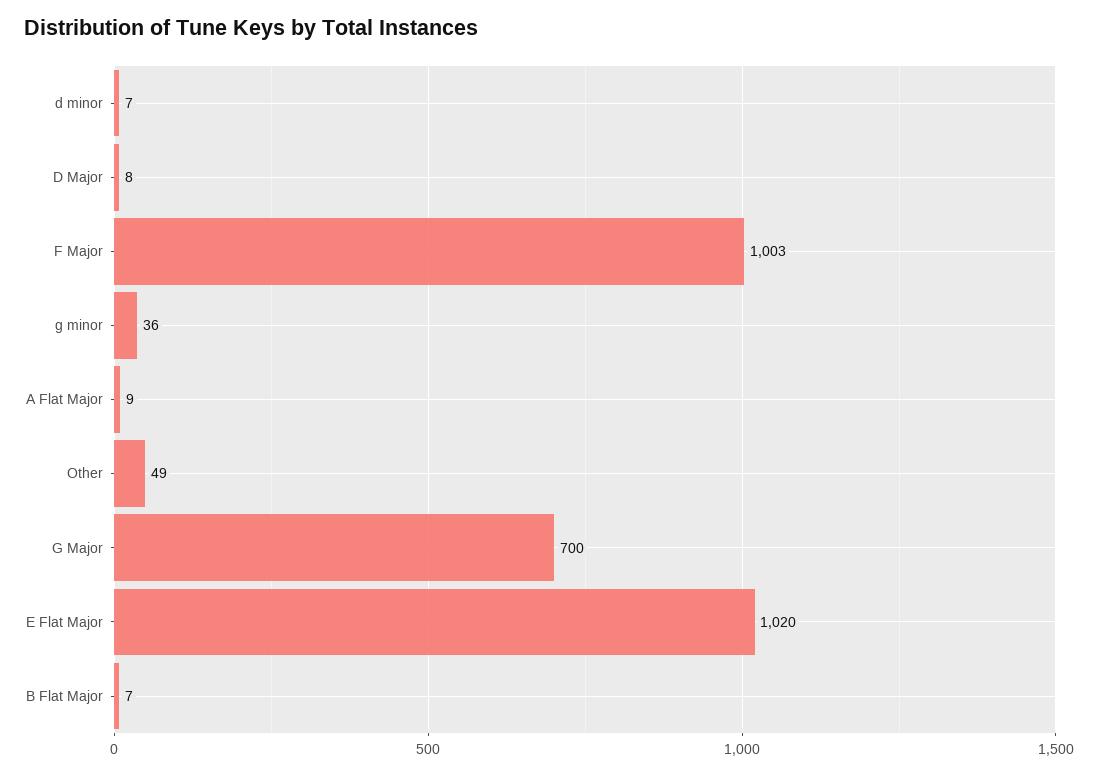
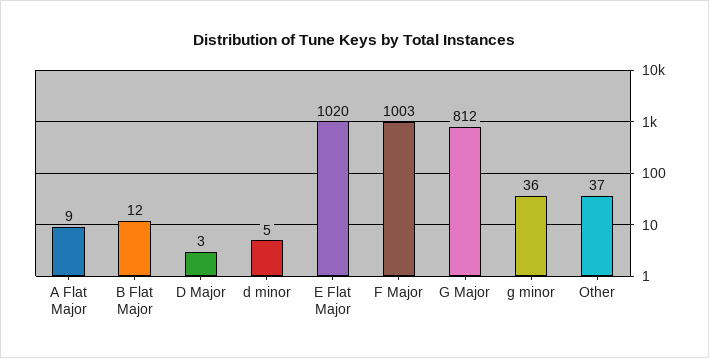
d minor: 7 -> 5
D Major: 8 -> 3
Other: 49 -> 37
G Major: 700 -> 812
B Flat Major: 7 -> 12

